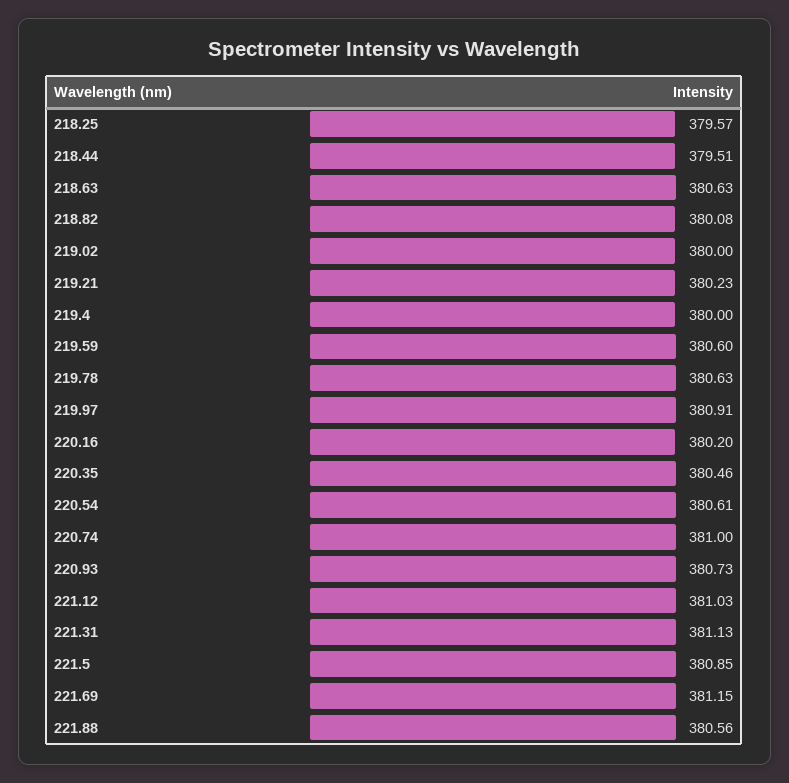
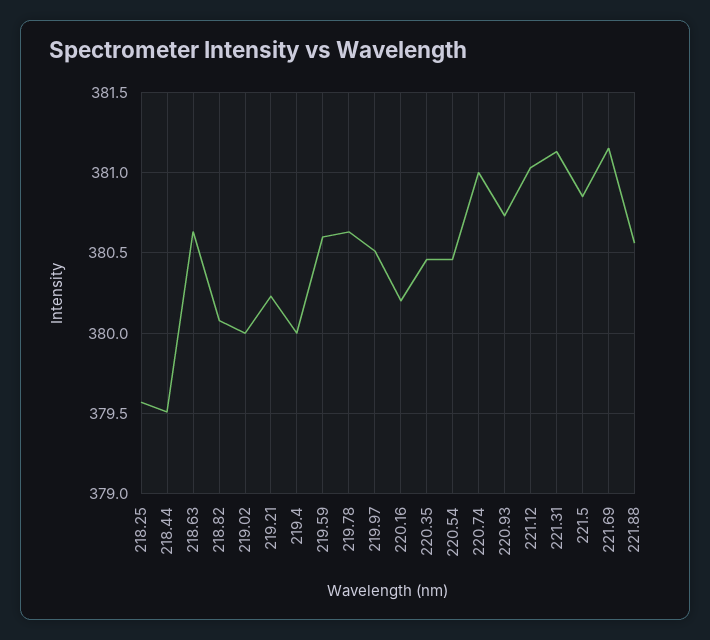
219.97: 380.91 -> 380.5
220.54: 380.61 -> 380.45

